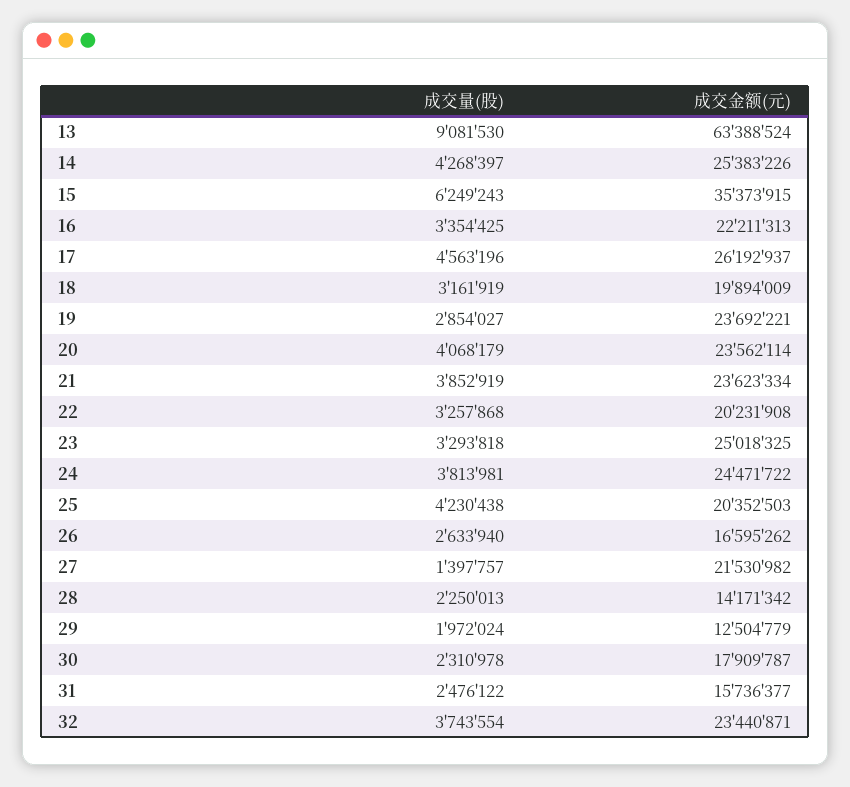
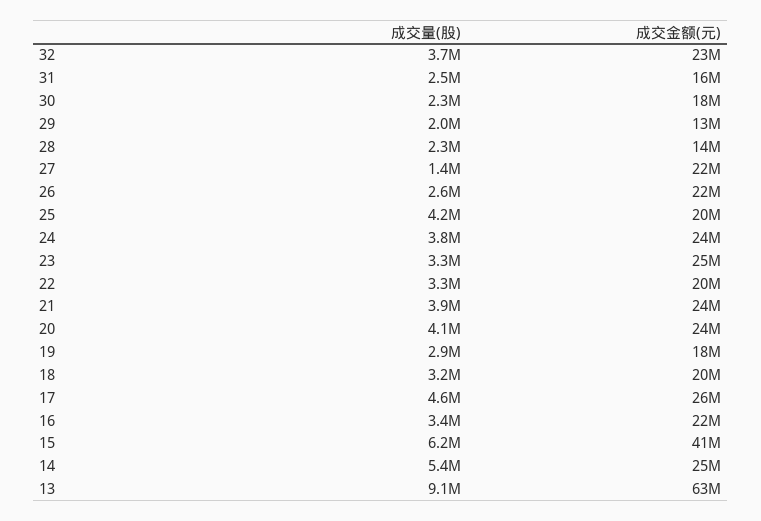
成交量(股), 14: 4268397 -> 5400000
成交金额(元), 15: 35373915 -> 41000000
成交金额(元), 19: 23692221 -> 18000000
成交金额(元), 26: 16595262 -> 22000000

